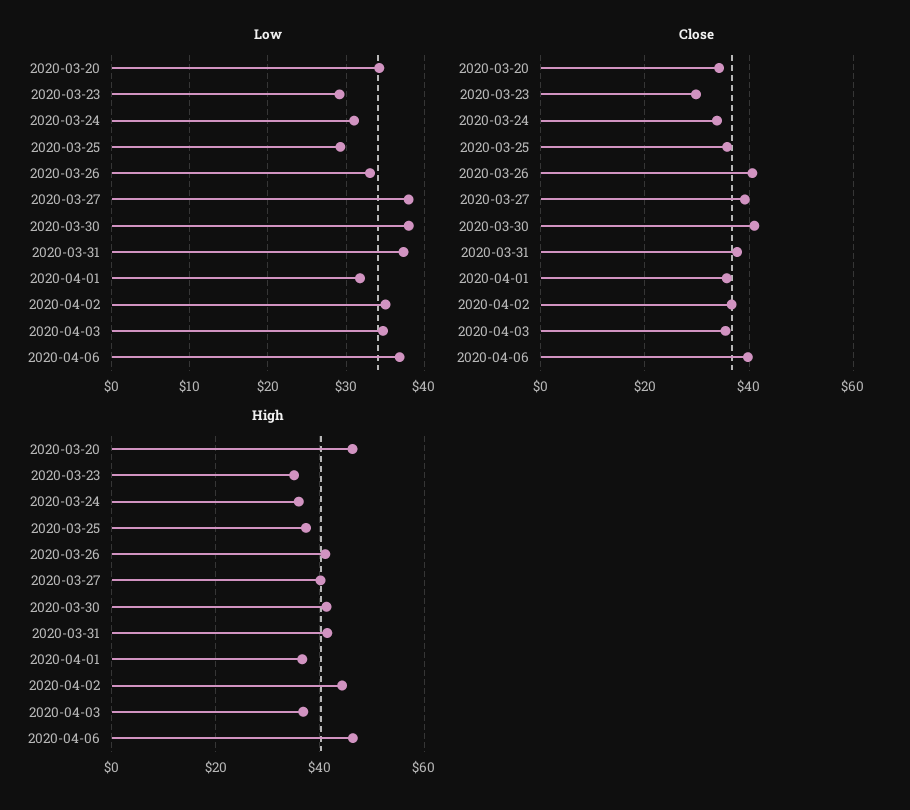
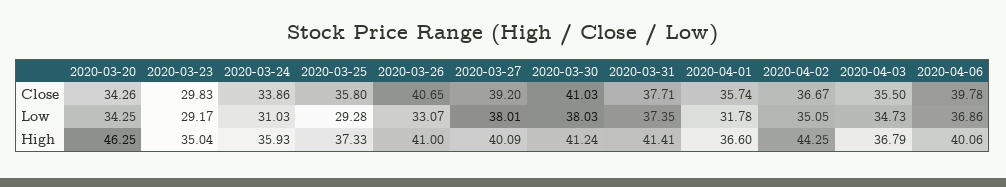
High, 2020-04-06: 46 -> 40.06

